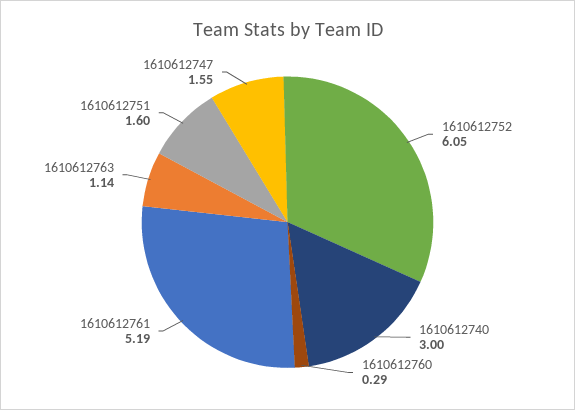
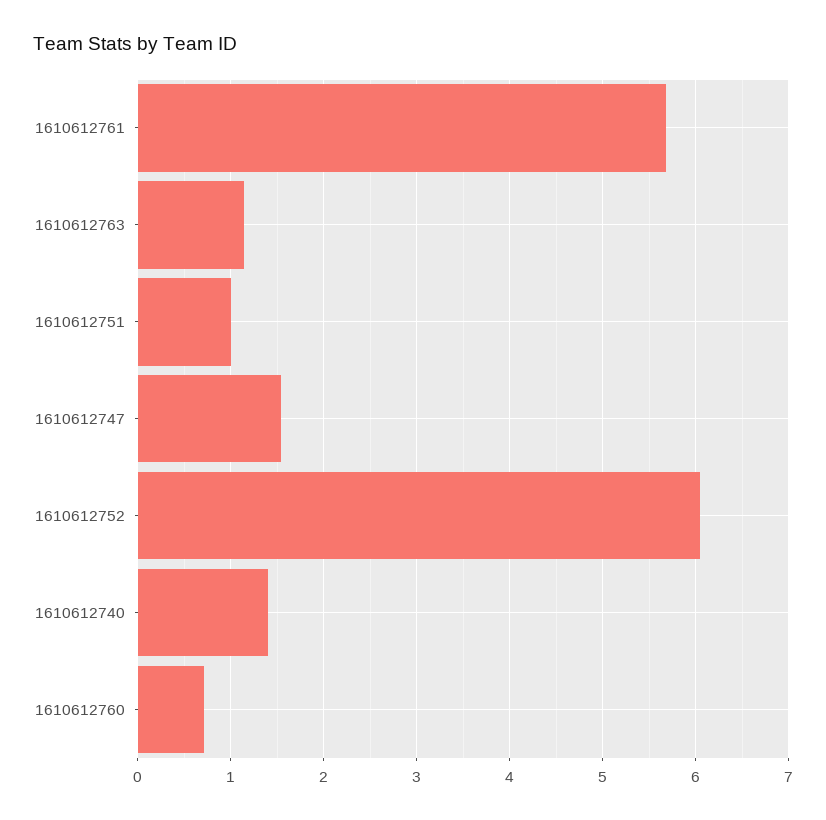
1610612740: 3 -> 1.4
1610612760: 0.29 -> 0.7
1610612761: 5.19 -> 5.7
1610612751: 1.6 -> 1

